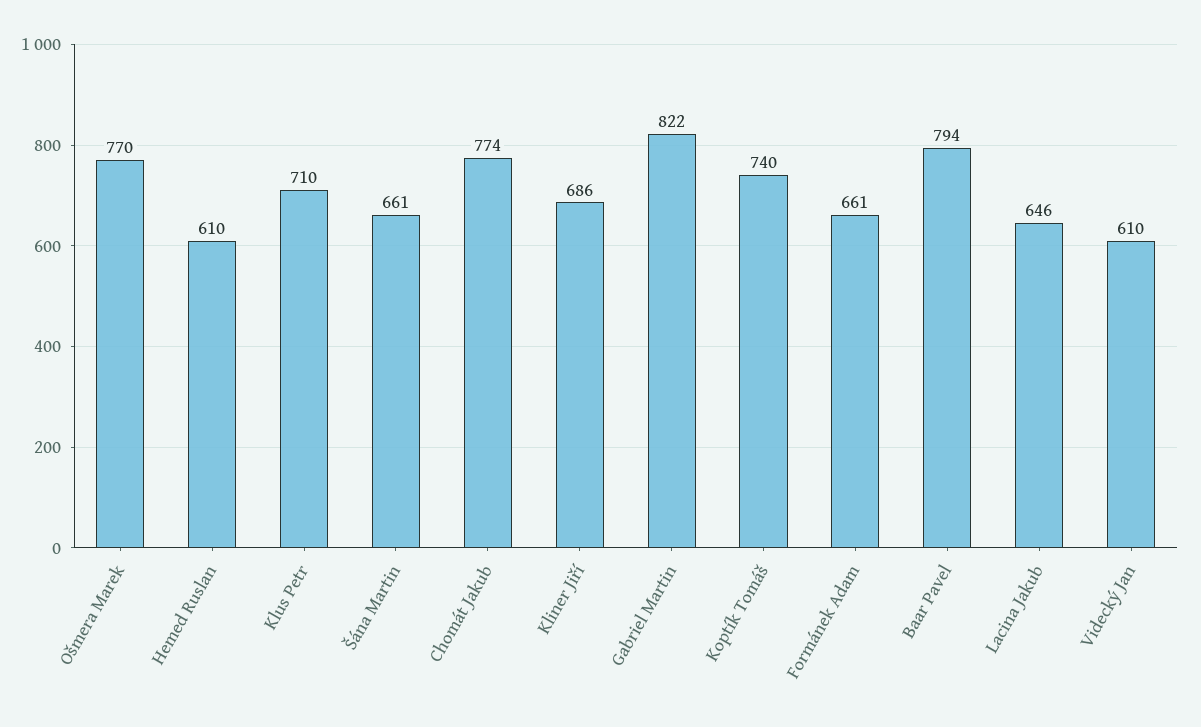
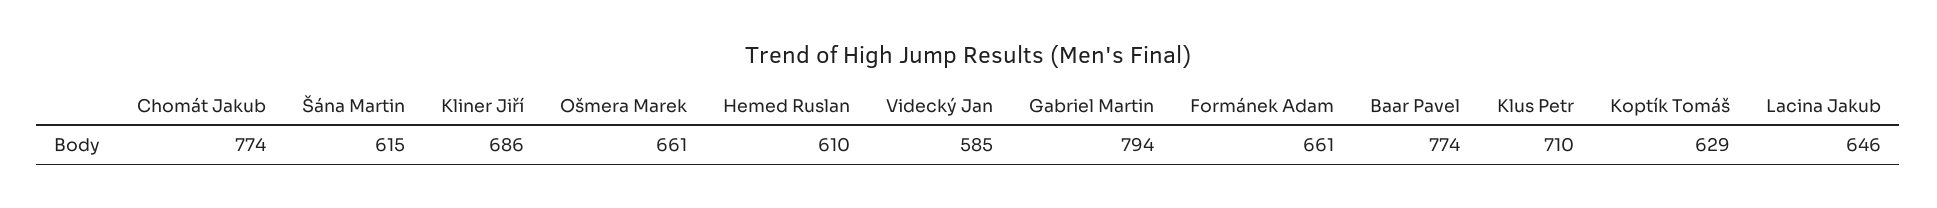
Ošmera Marek: 770 -> 661
Šána Martin: 661 -> 615
Gabriel Martin: 822 -> 794
Koptík Tomáš: 740 -> 629
Baar Pavel: 794 -> 774
Videcký Jan: 610 -> 585

